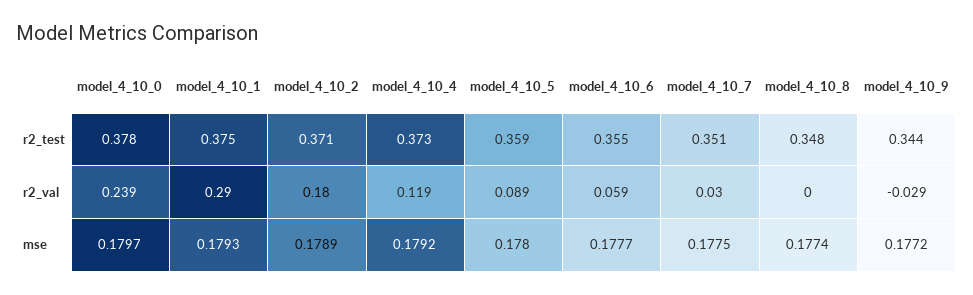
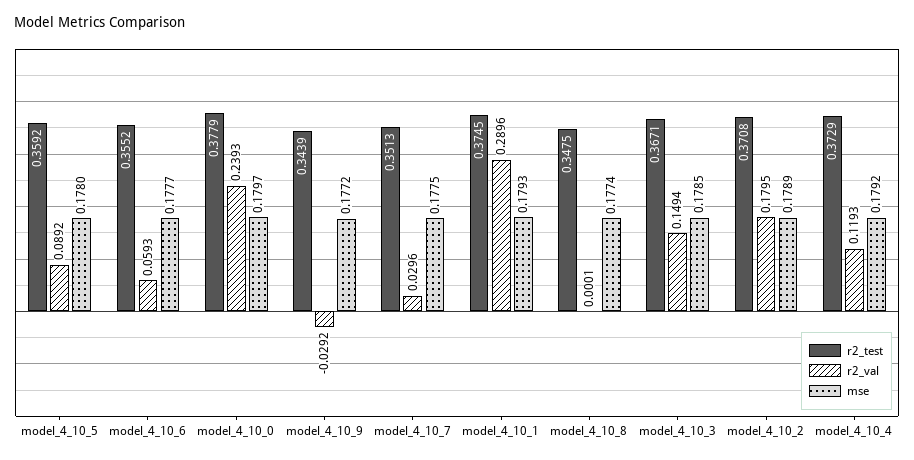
r2_test, model_4_10_3: none -> 0.3671
r2_val, model_4_10_3: none -> 0.1494
mse, model_4_10_3: none -> 0.1785

